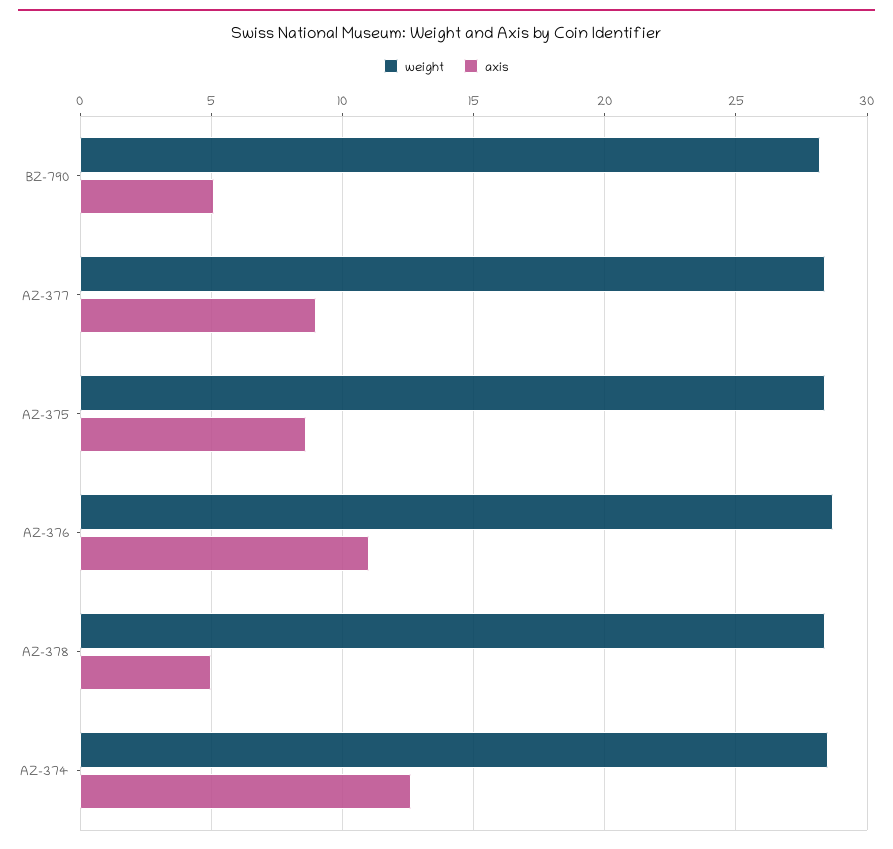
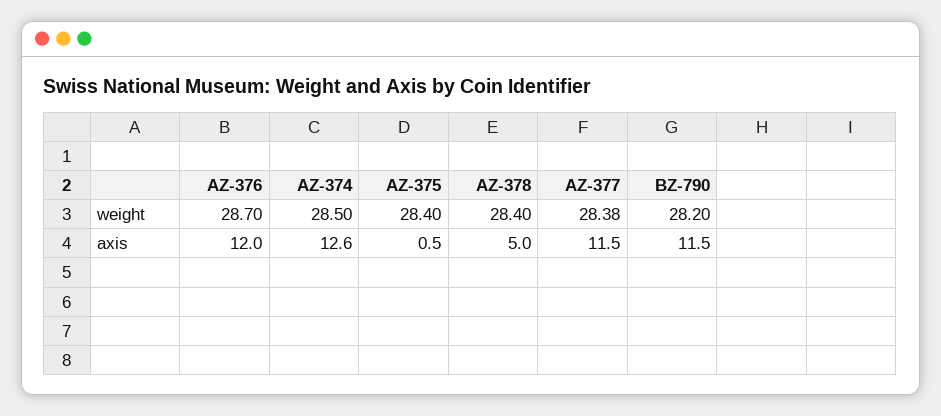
axis, BZ-790: 5 -> 11.5
axis, AZ-377: 9 -> 11.5
axis, AZ-375: 8.5 -> 0.5
axis, AZ-376: 11 -> 12

